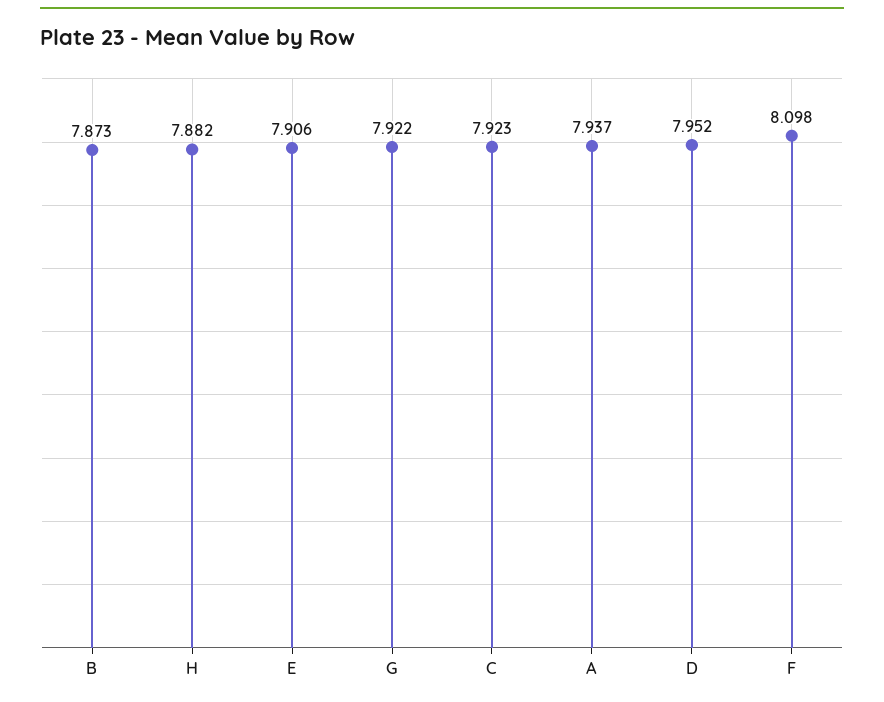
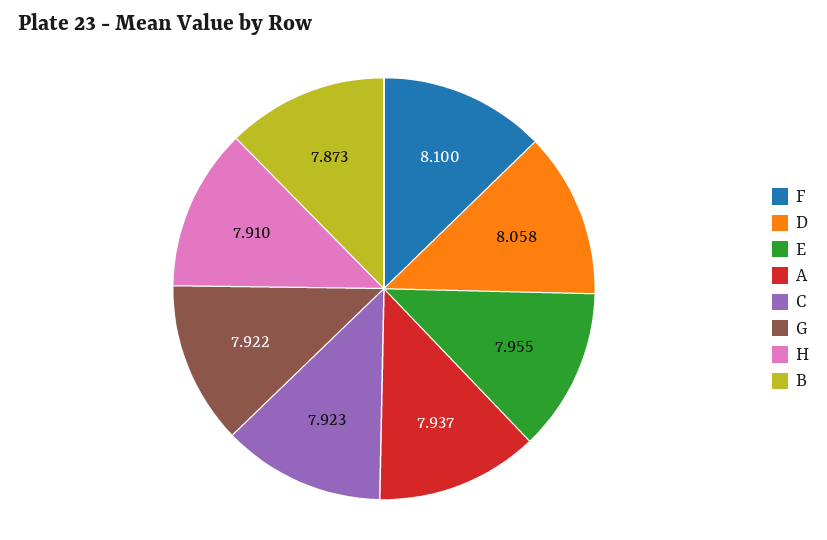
H: 7.882 -> 7.91
E: 7.906 -> 7.955
D: 7.952 -> 8.058
F: 8.098 -> 8.1

